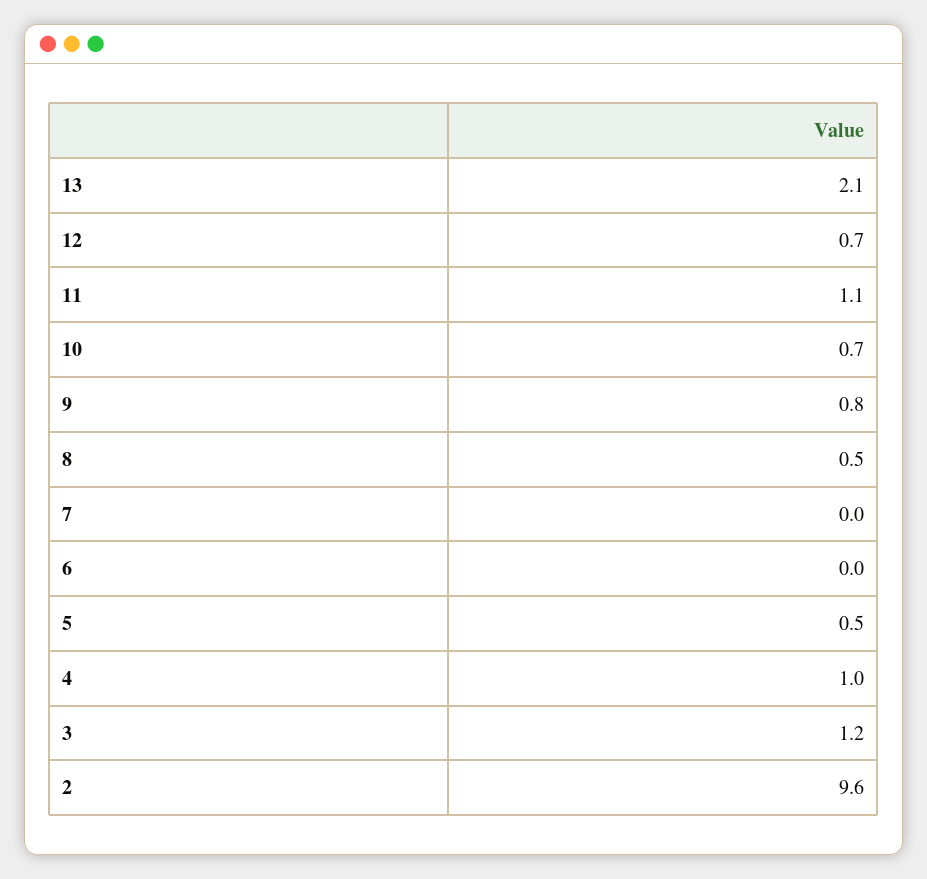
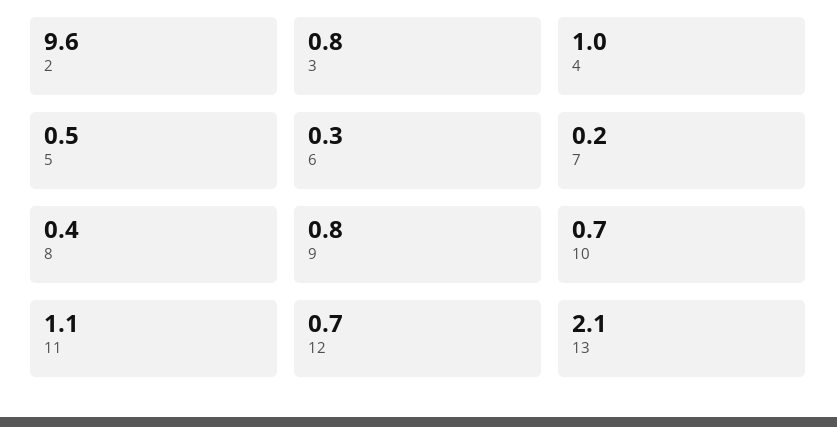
8: 0.5 -> 0.4
7: 0 -> 0.2
6: 0 -> 0.3
3: 1.2 -> 0.8

